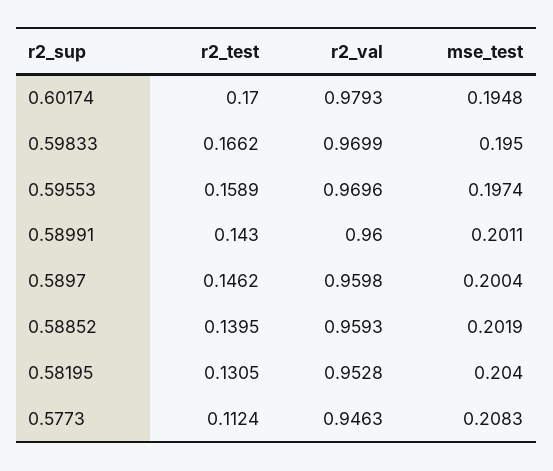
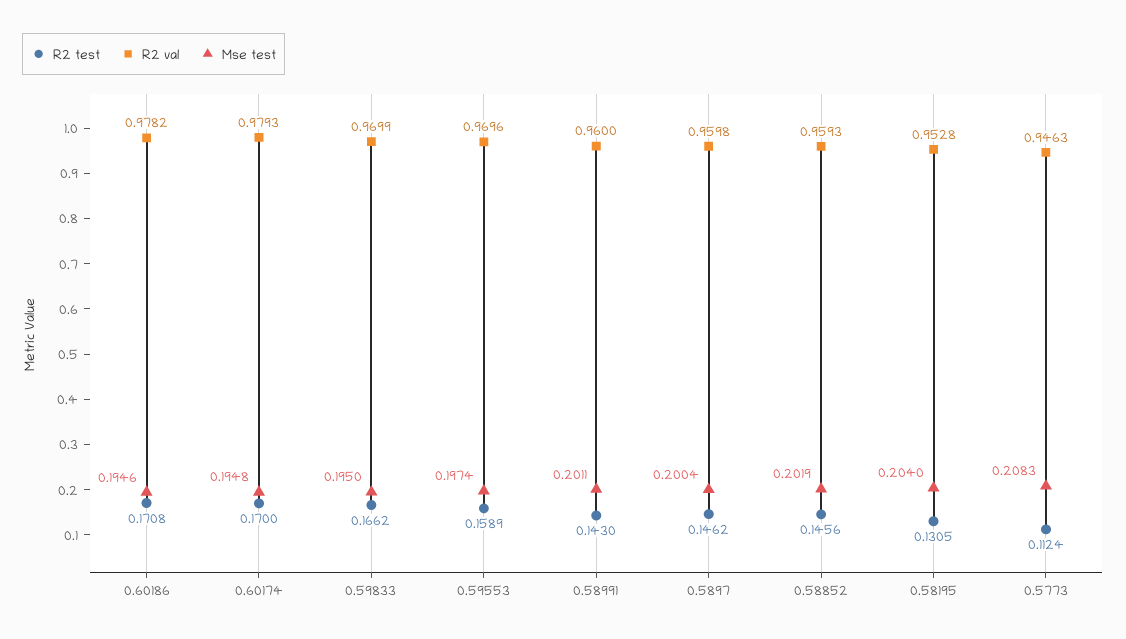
r2_test, 0.58852: 0.1395 -> 0.1456
r2_test, 0.60186: none -> 0.1708
r2_val, 0.60186: none -> 0.9782
mse_test, 0.60186: none -> 0.1946

